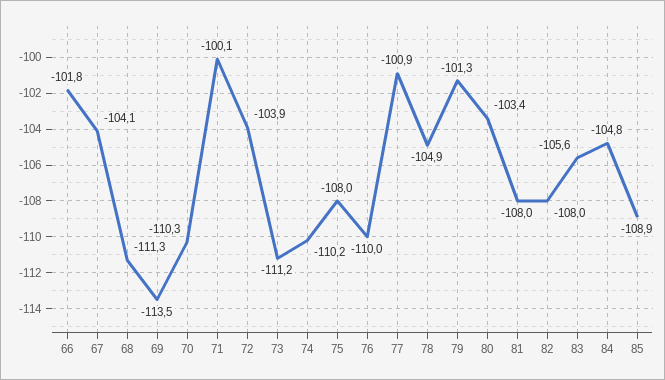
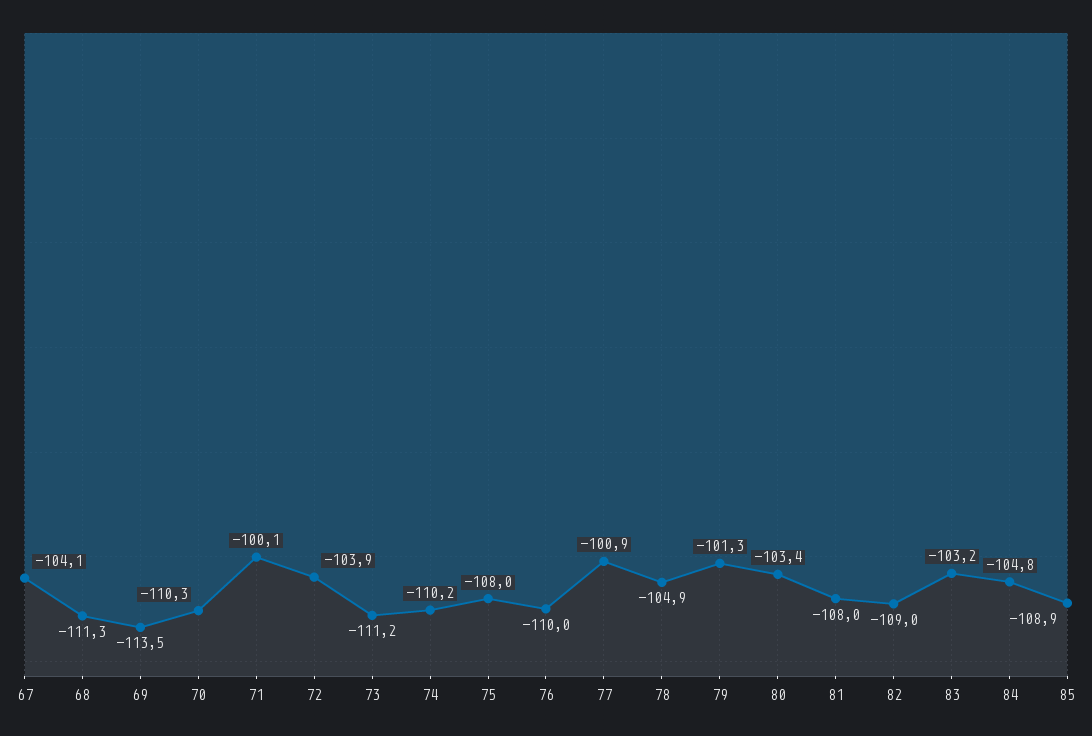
66: -101.8 -> none
82: -108 -> -109
83: -105.6 -> -103.2

